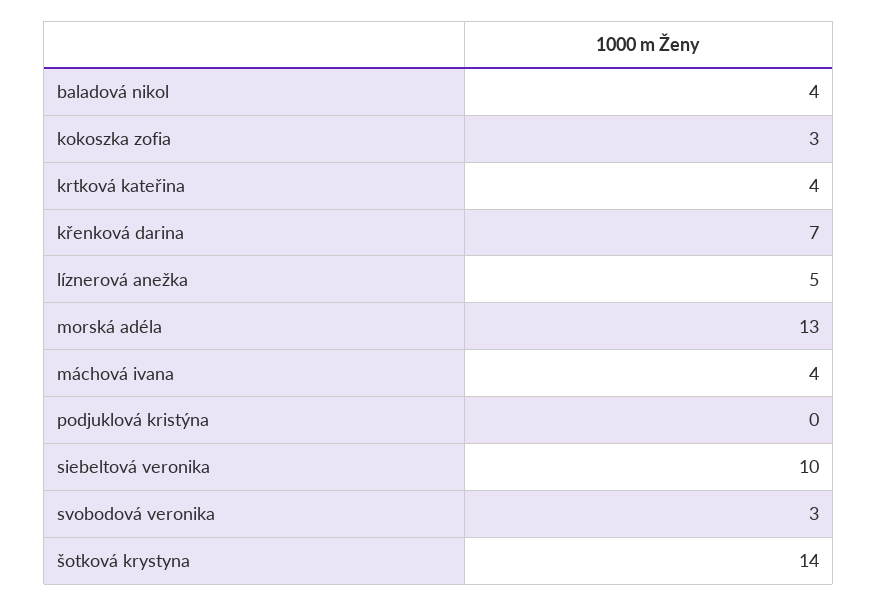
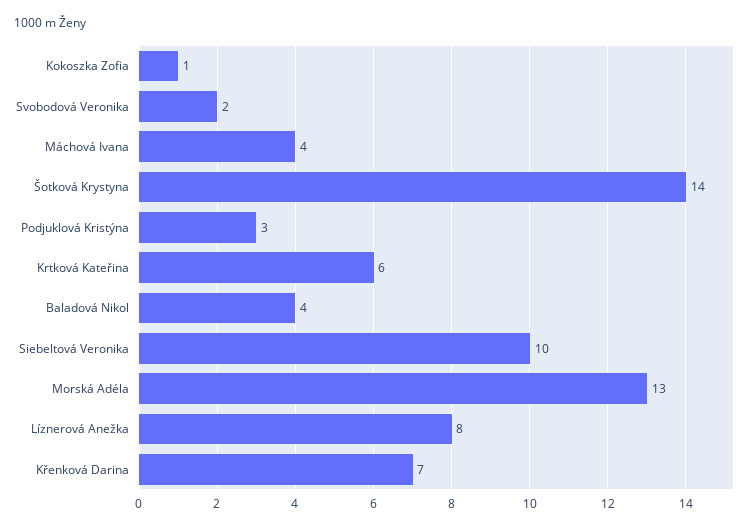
kokoszka zofia: 3 -> 1
krtková kateřina: 4 -> 6
líznerová anežka: 5 -> 8
podjuklová kristýna: 0 -> 3
svobodová veronika: 3 -> 2

